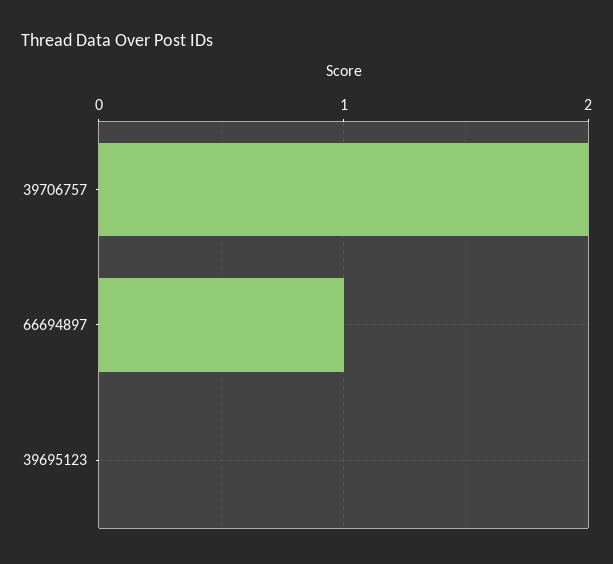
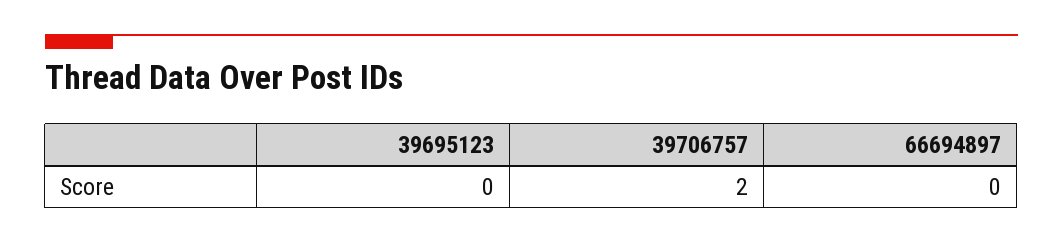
66694897: 1 -> 0

